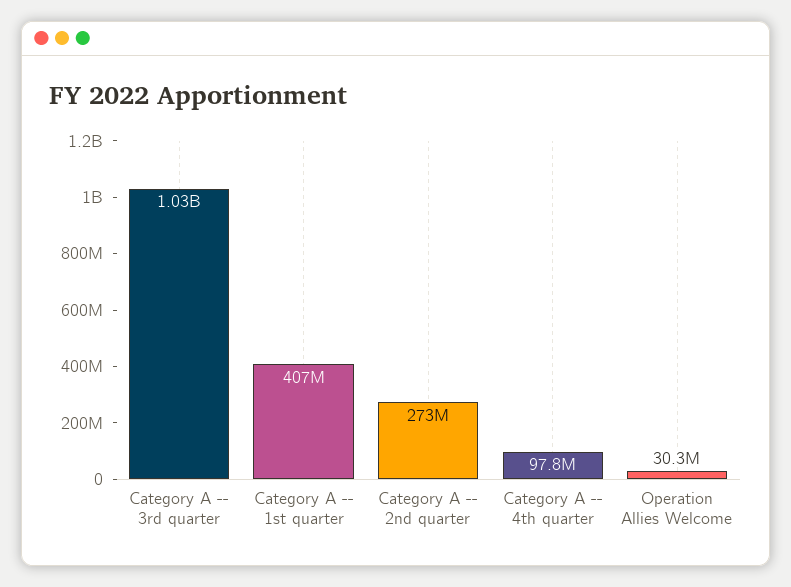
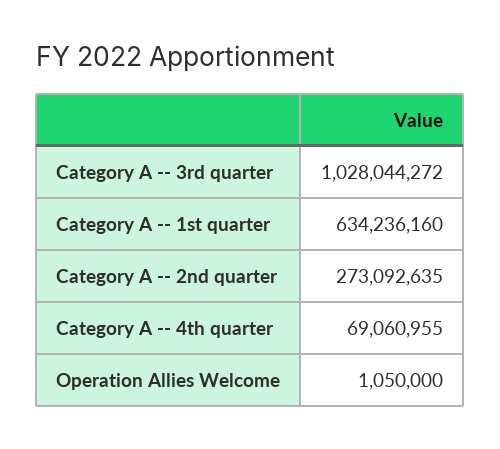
Category A -- 1st quarter: 407000000 -> 634236160
Category A -- 4th quarter: 97800000 -> 69060955
Operation Allies Welcome: 30300000 -> 1050000

